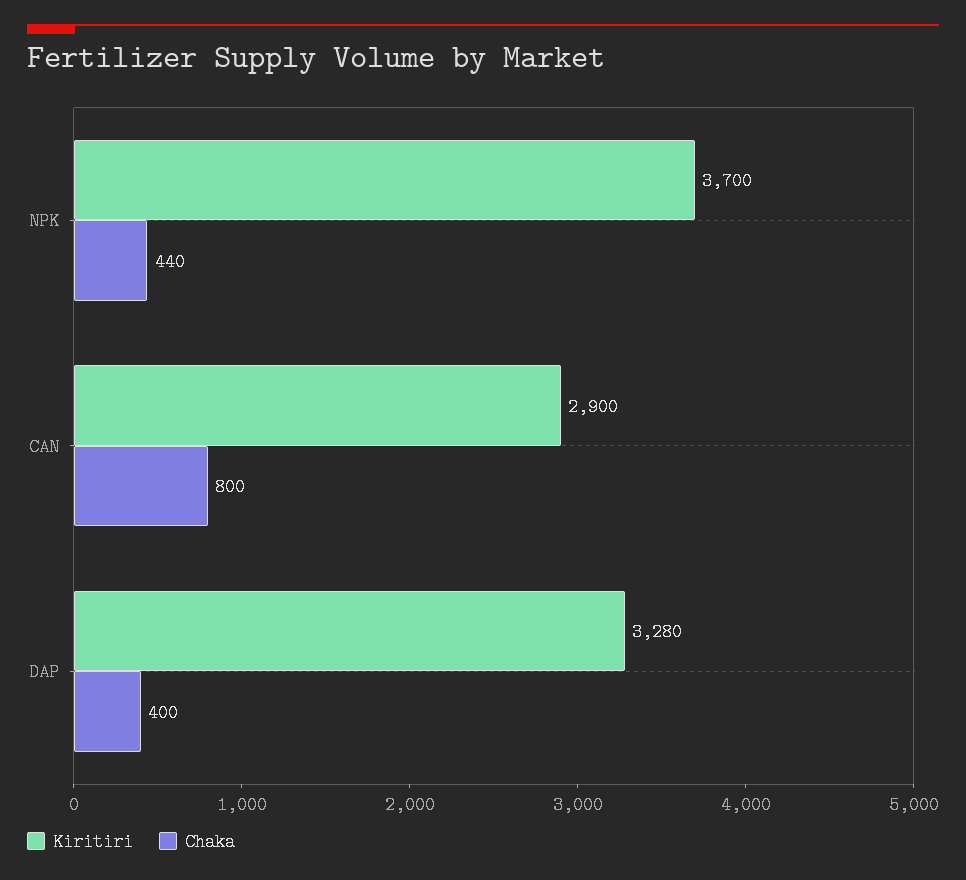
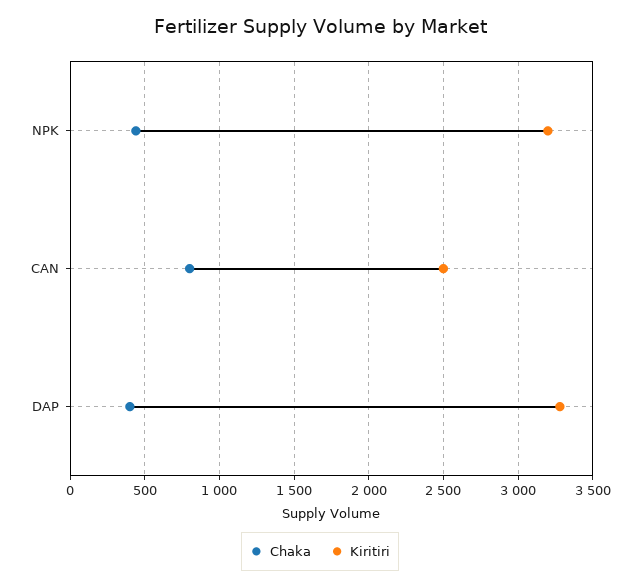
Kiritiri, NPK: 3700 -> 3200
Kiritiri, CAN: 2900 -> 2500

